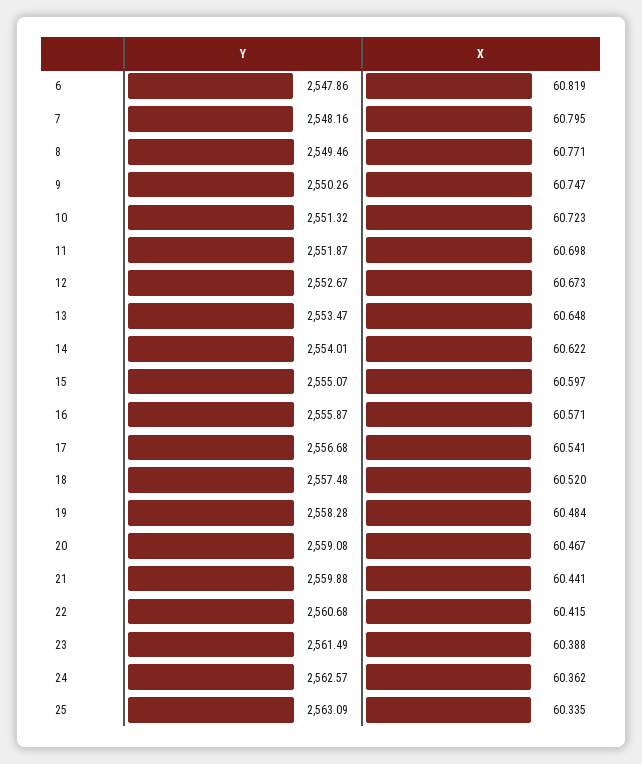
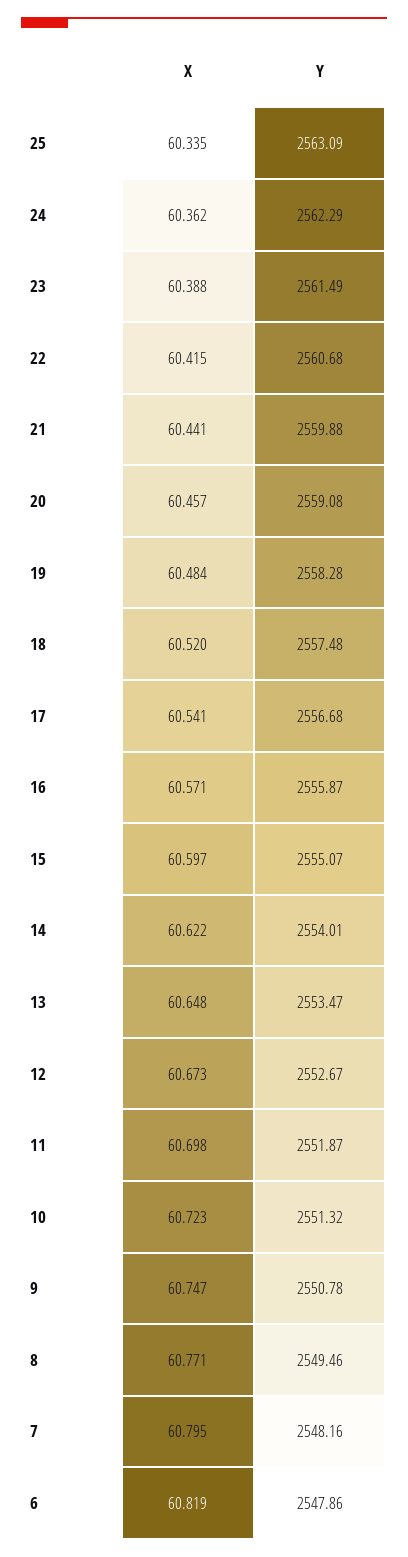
Y, 9: 2550.26 -> 2550.78
X, 20: 60.467 -> 60.457
Y, 24: 2562.57 -> 2562.29

